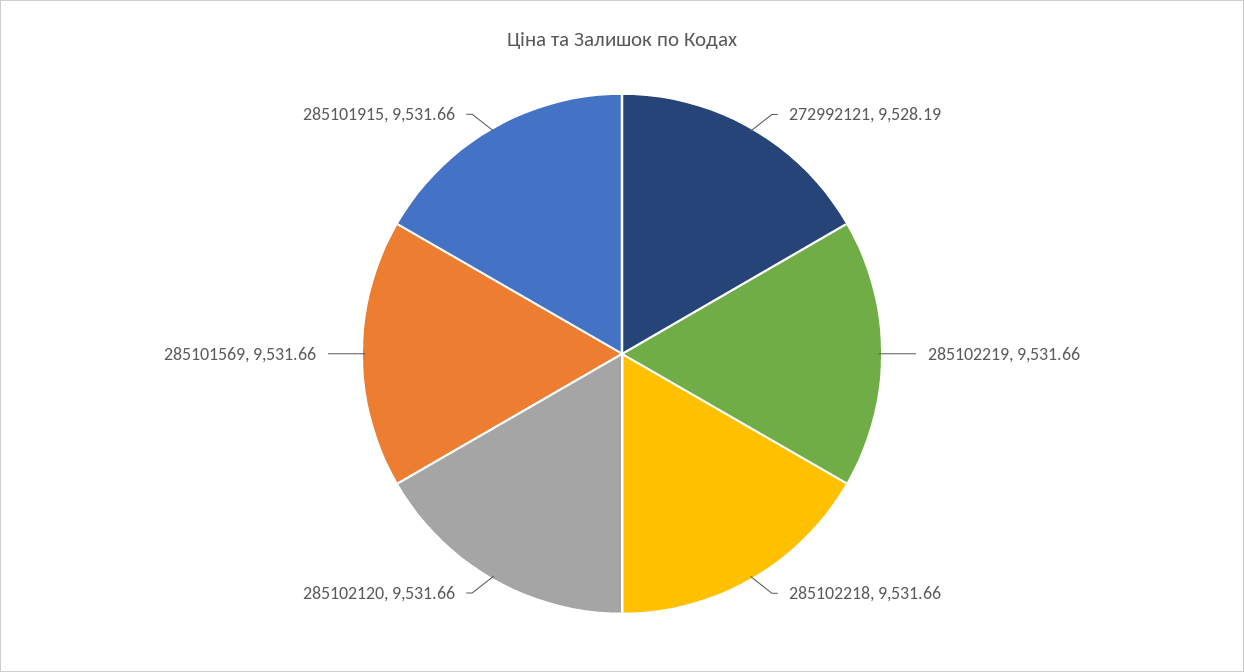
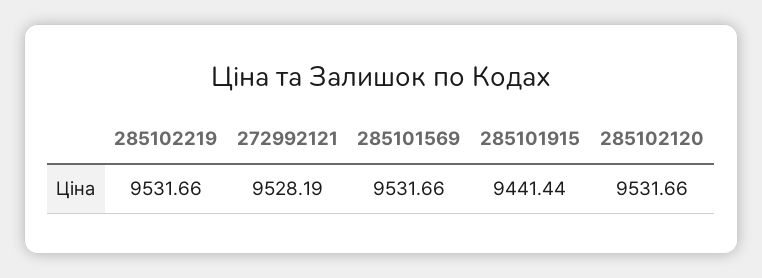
285102218: 9531.66 -> none
285101915: 9531.66 -> 9441.44

